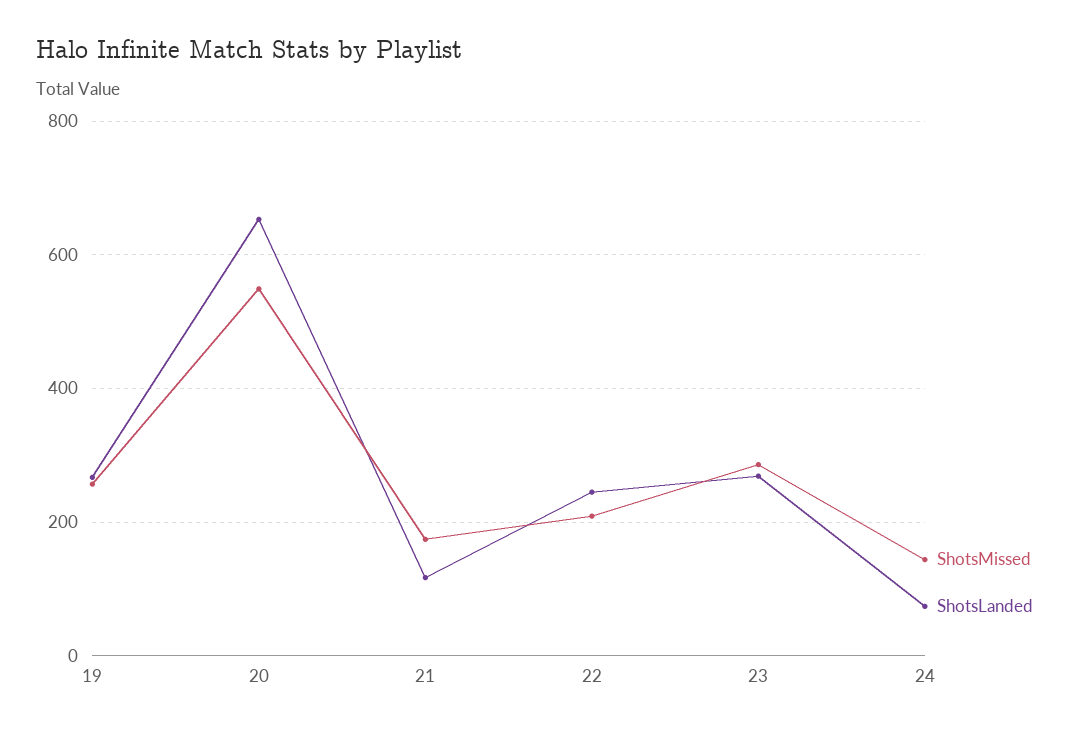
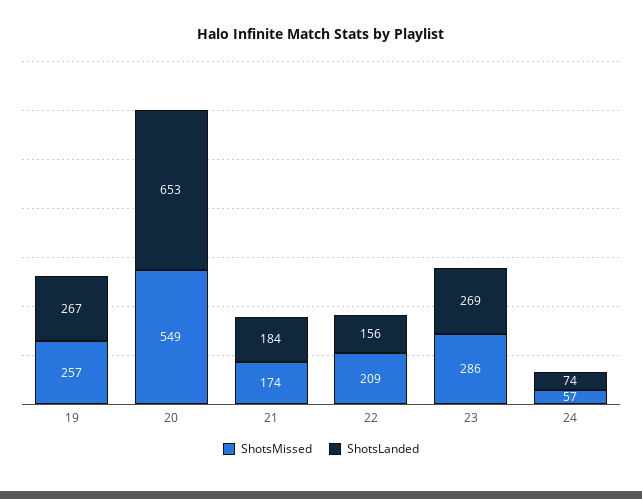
ShotsLanded, 21: 120 -> 184
ShotsLanded, 22: 240 -> 156
ShotsMissed, 24: 140 -> 57

